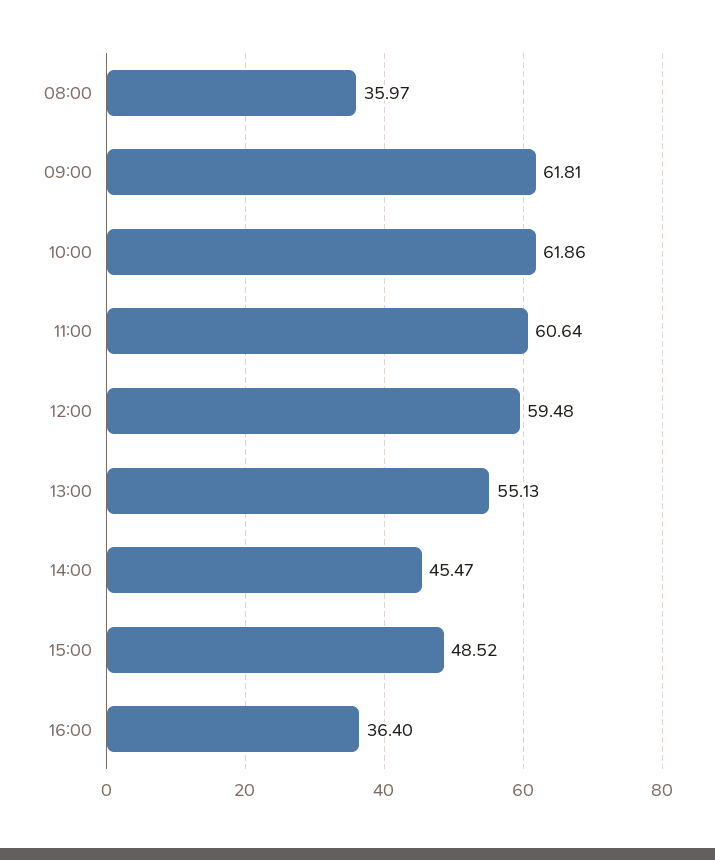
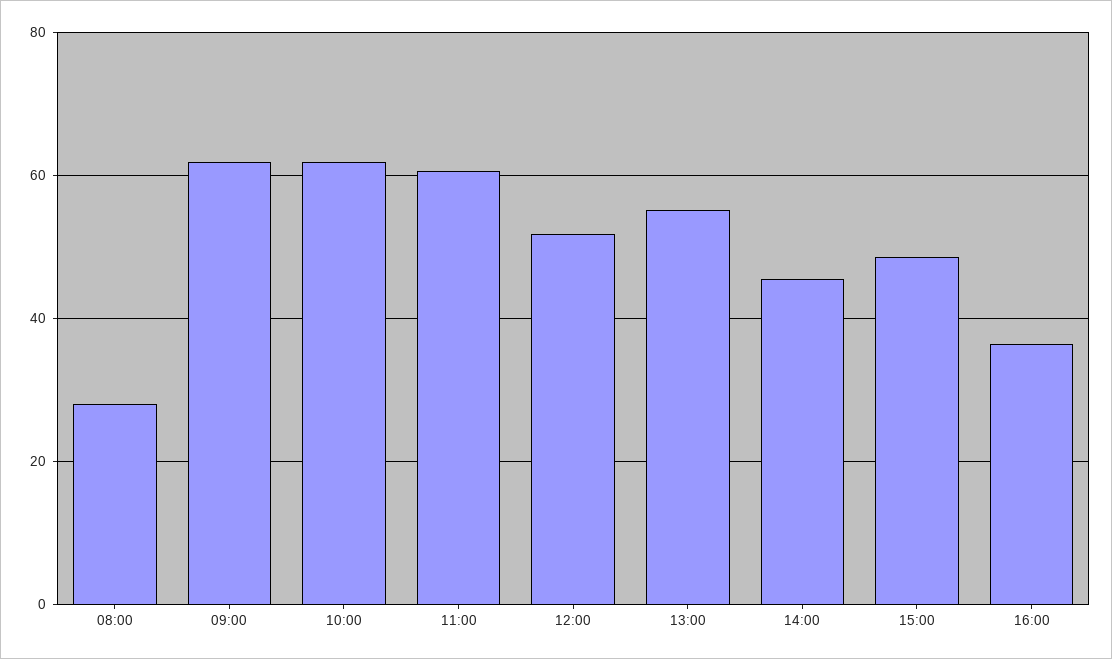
08:00: 35.97 -> 28
12:00: 59.48 -> 52

